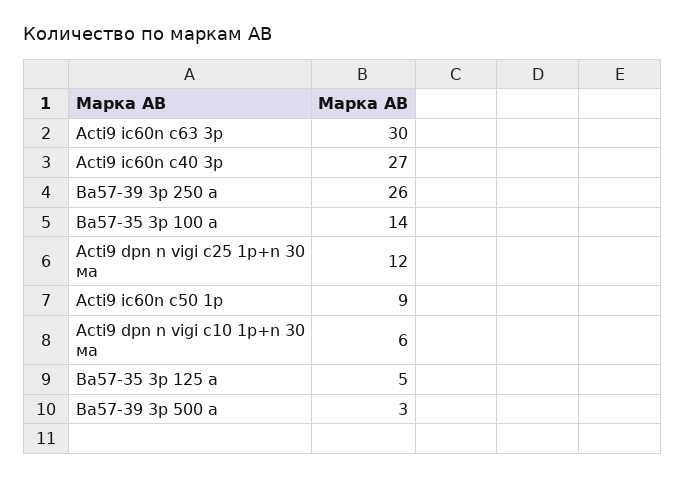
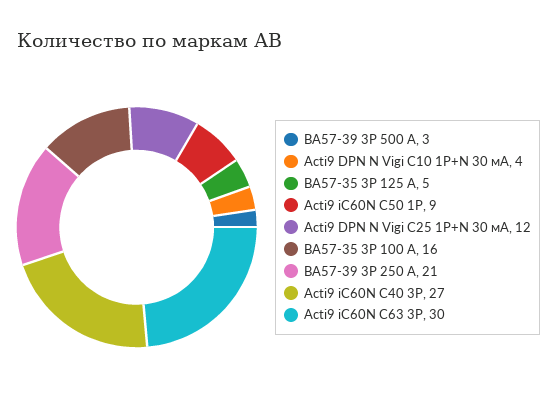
Ва57-39 3p 250 а: 26 -> 21
Ва57-35 3p 100 а: 14 -> 16
Acti9 dpn n vigi c10 1p+n 30 ма: 6 -> 4

